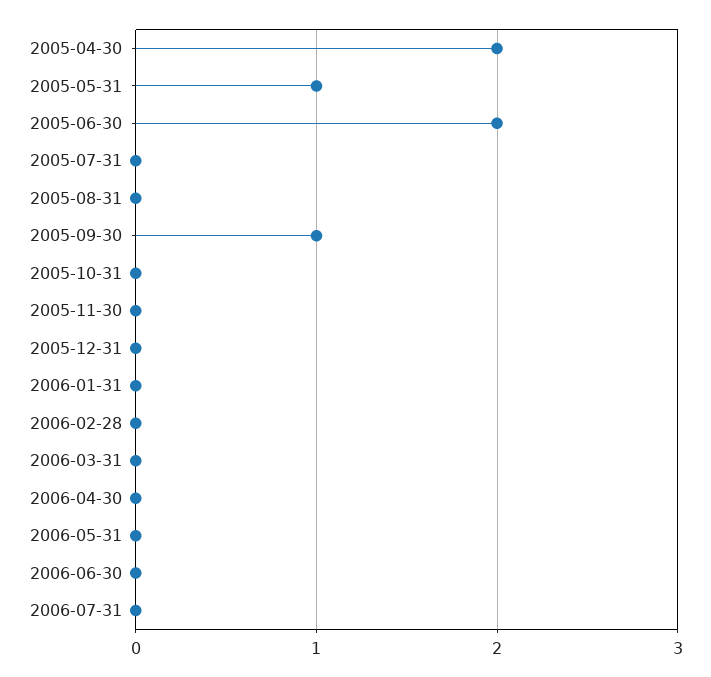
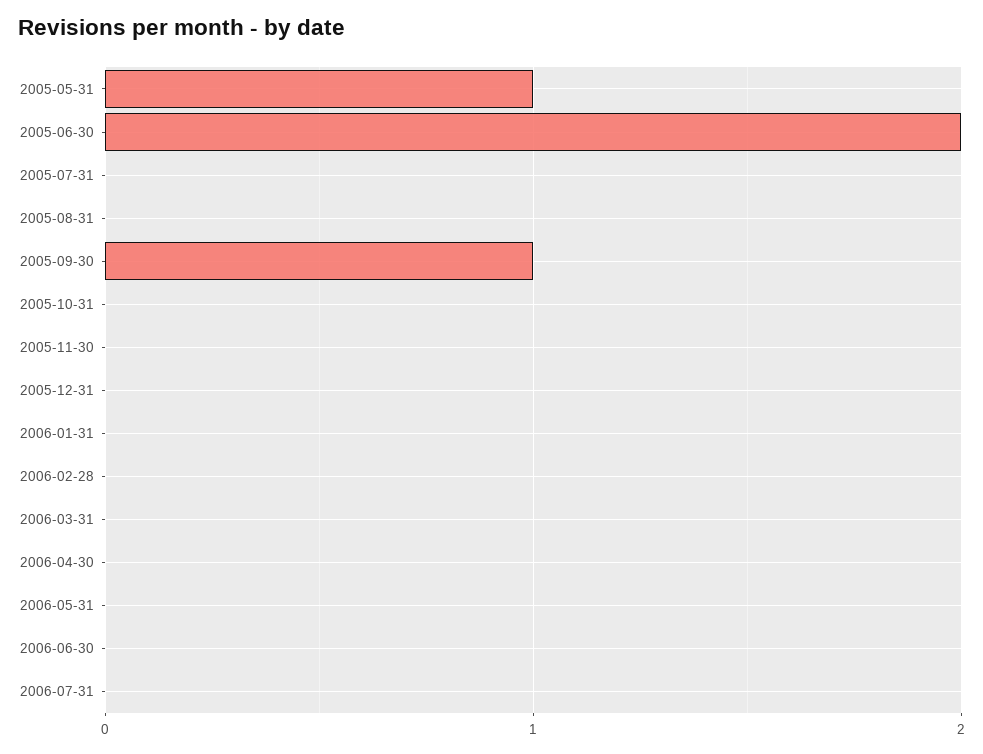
2005-04-30: 2 -> none

